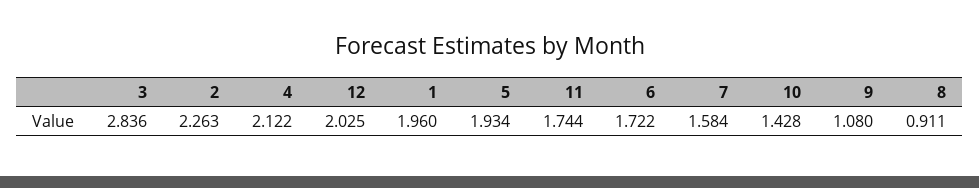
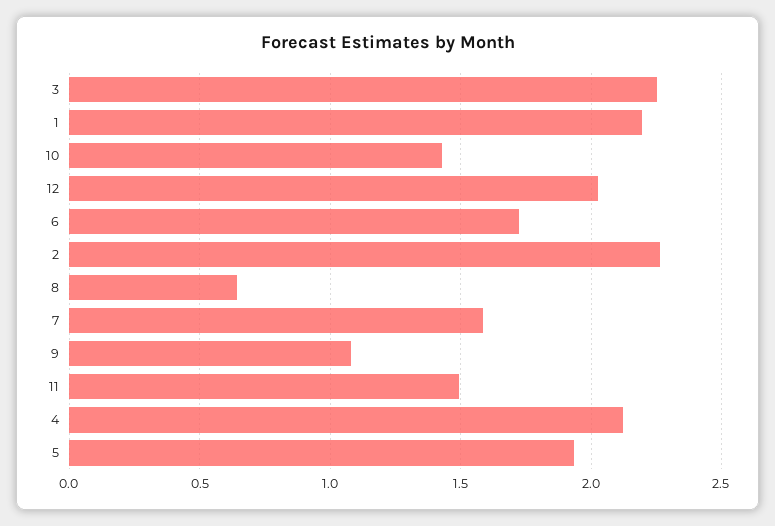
3: 2.836 -> 2.25
1: 1.96 -> 2.2
11: 1.744 -> 1.5
8: 0.911 -> 0.65

